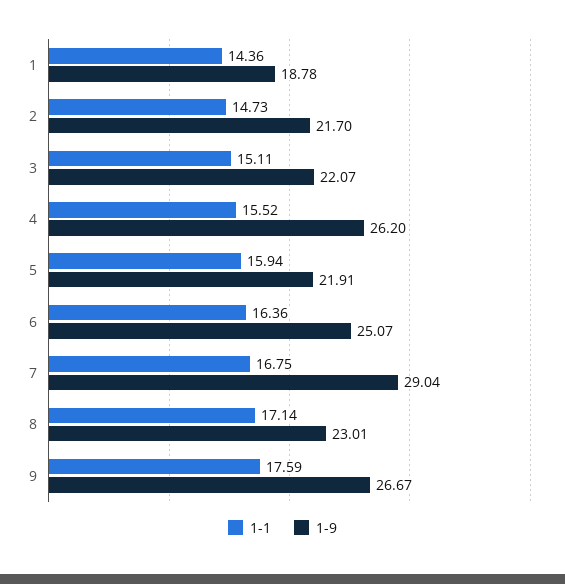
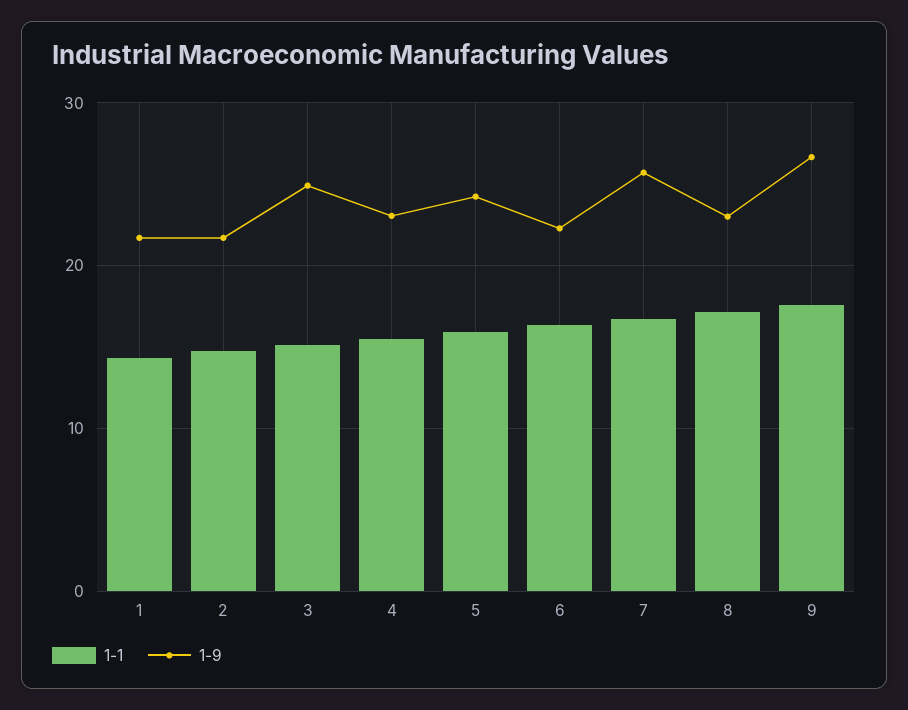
1-9, 1: 18.78 -> 22
1-9, 3: 22.07 -> 25
1-9, 4: 26.2 -> 23
1-9, 5: 21.91 -> 24
1-9, 6: 25.07 -> 22
1-9, 7: 29.04 -> 26

